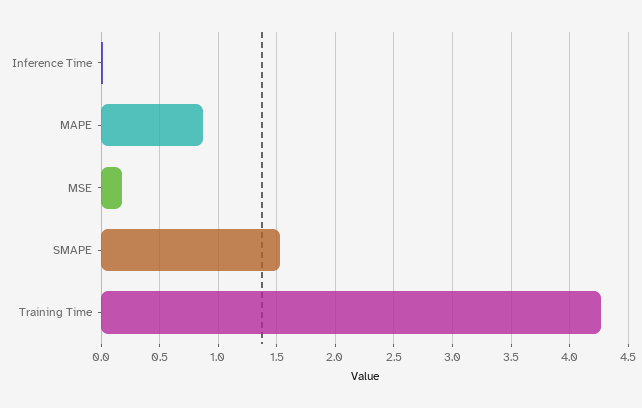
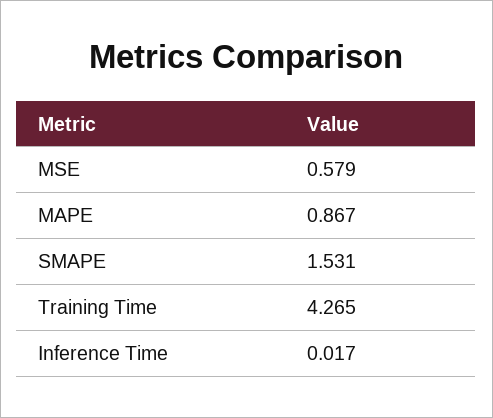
MSE: 0.2 -> 0.579

